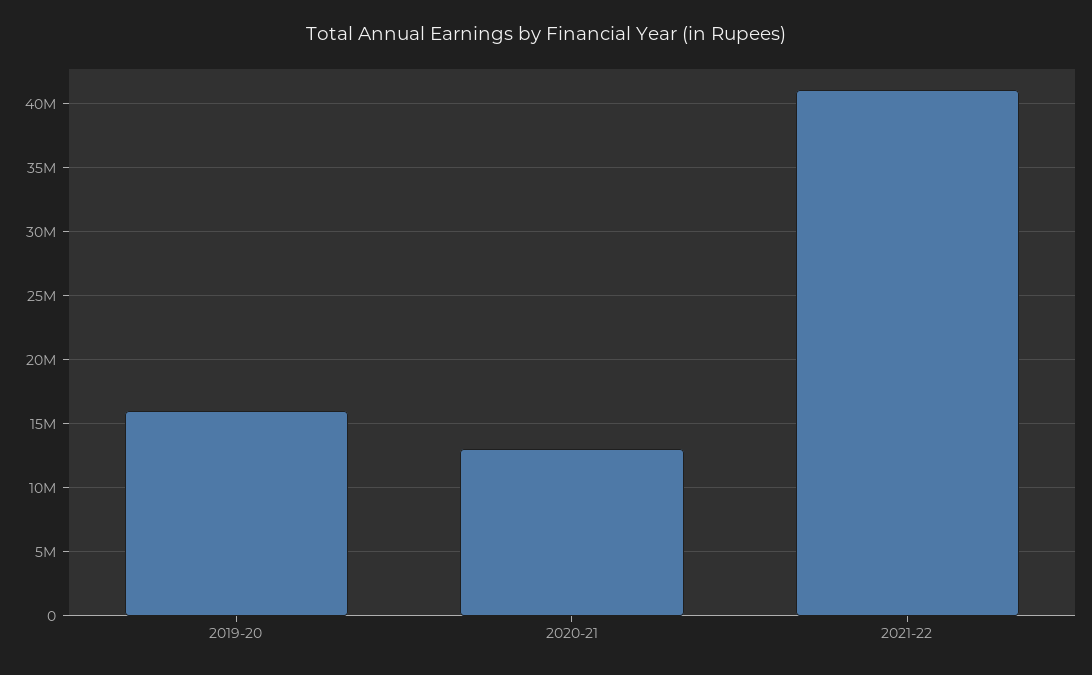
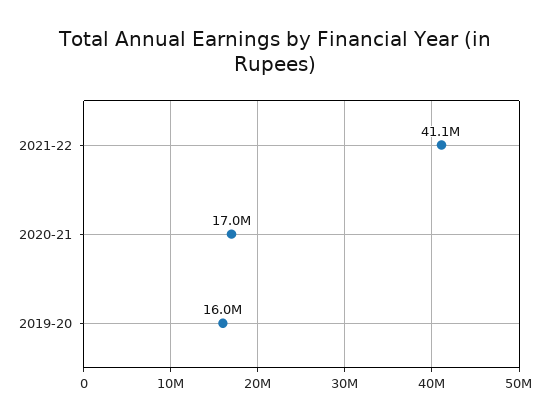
2020-21: 13000000 -> 17000000

